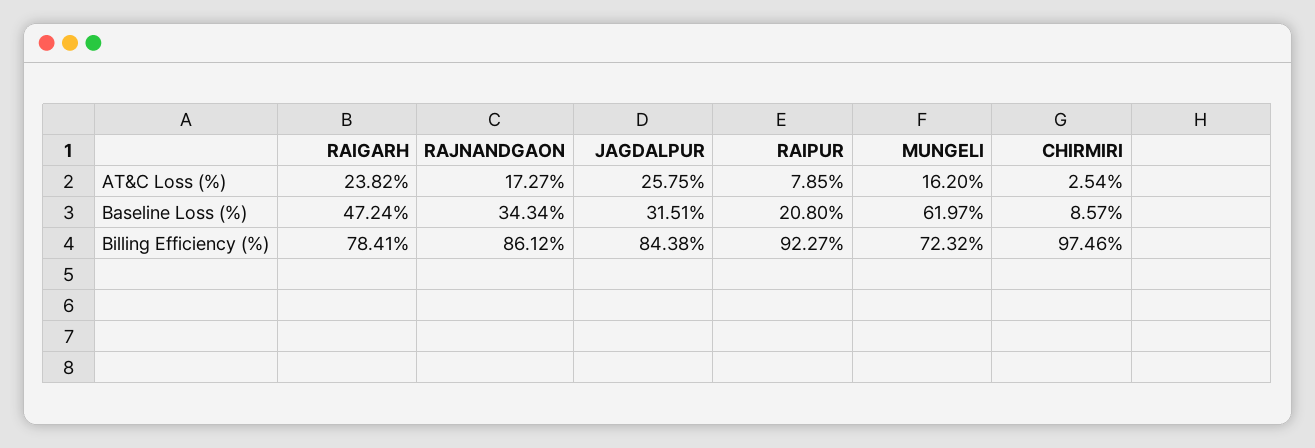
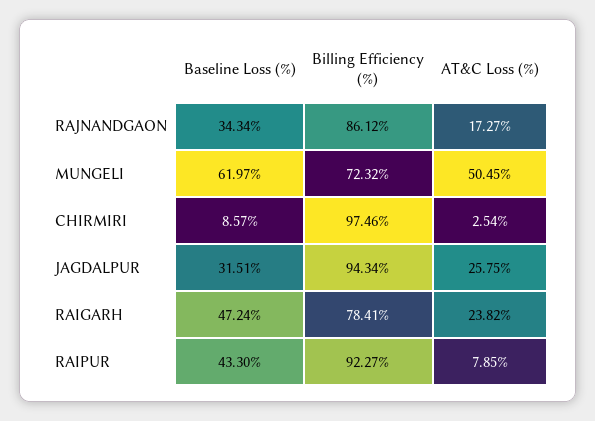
MUNGELI, AT&C Loss (%): 16.2 -> 50.45
RAIPUR, Baseline Loss (%): 20.8 -> 43.3
JAGDALPUR, Billing Efficiency (%): 84.38 -> 94.34

